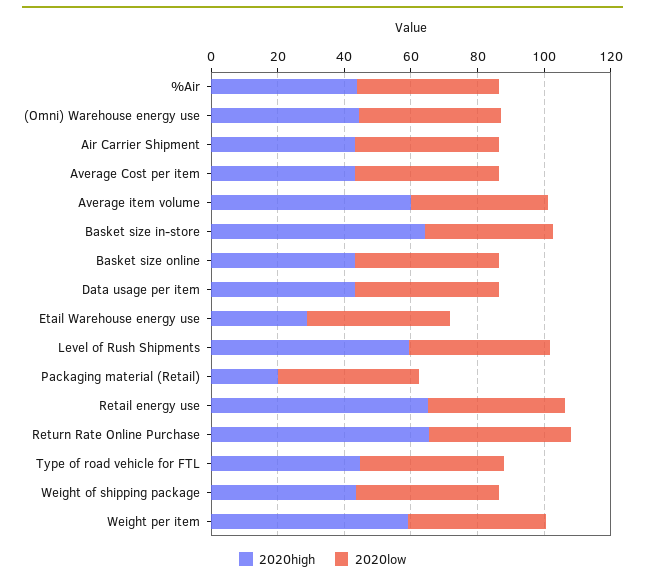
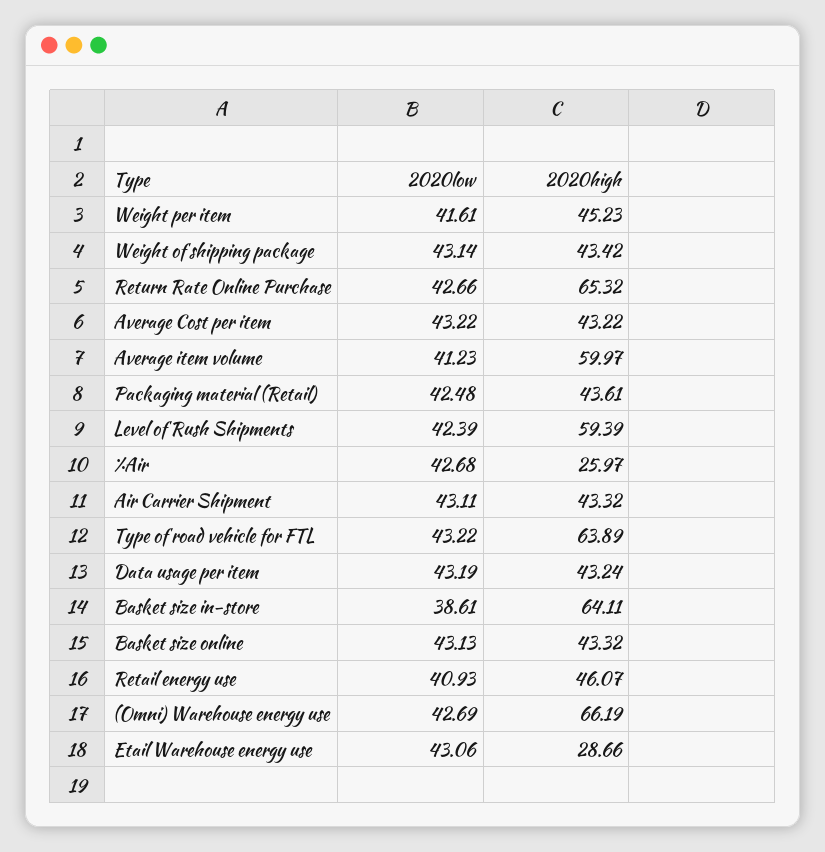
2020high, %Air: 45 -> 25.97
2020high, (Omni) Warehouse energy use: 45 -> 66.19
2020high, Packaging material (Retail): 20 -> 43.61
2020high, Retail energy use: 65 -> 46.07
2020high, Type of road vehicle for FTL: 45 -> 63.89
2020high, Weight per item: 60 -> 45.23

